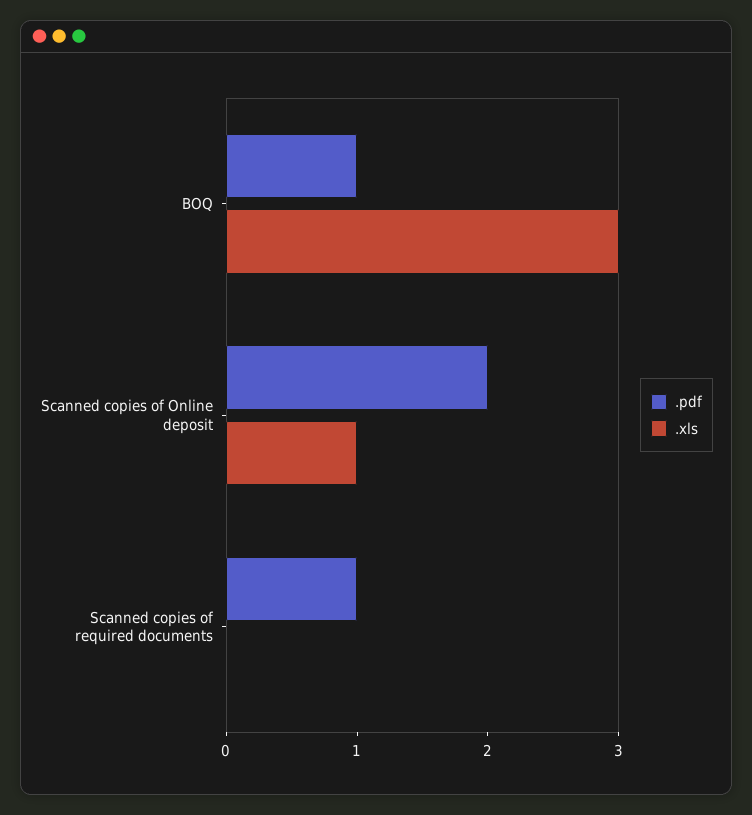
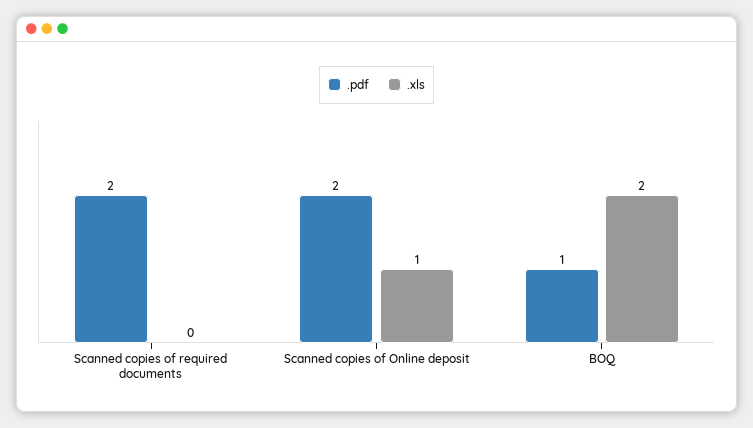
.xls, BOQ: 3 -> 2
.pdf, Scanned copies of required documents: 1 -> 2

